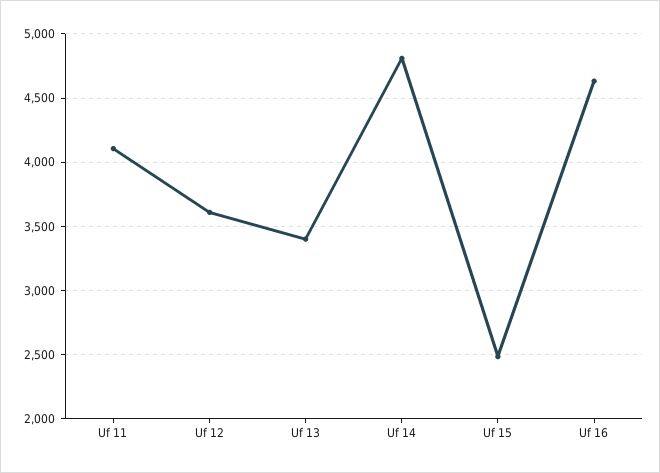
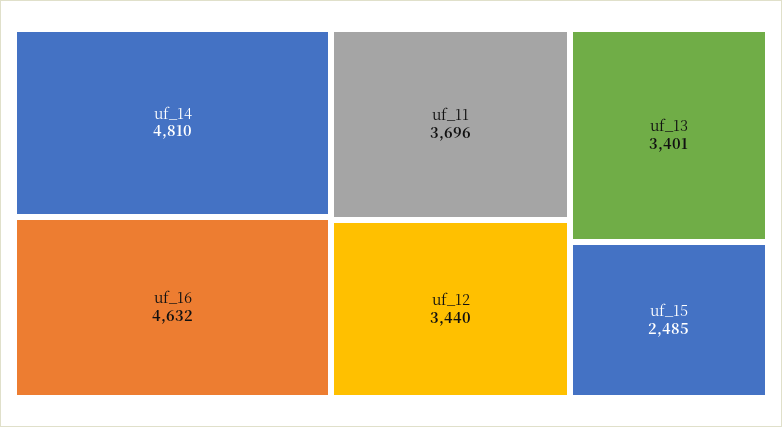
Uf 11: 4100 -> 3696
Uf 12: 3600 -> 3440

